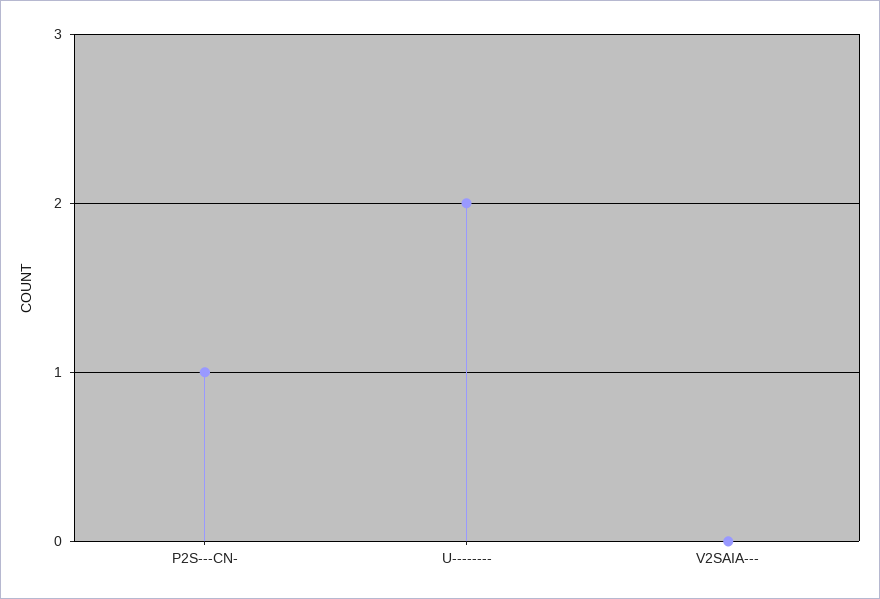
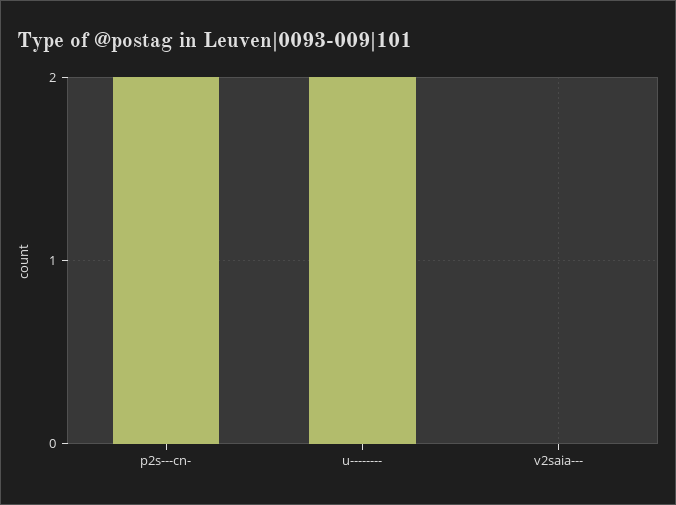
P2S---CN-: 1 -> 2

